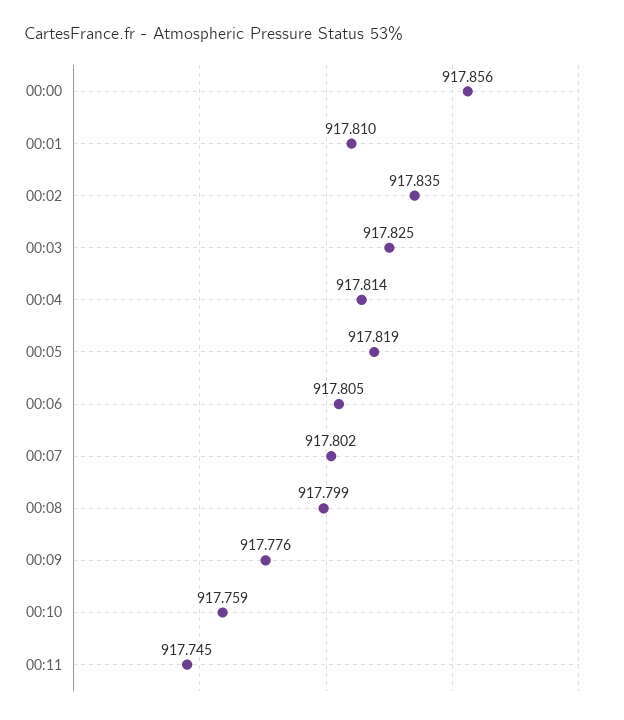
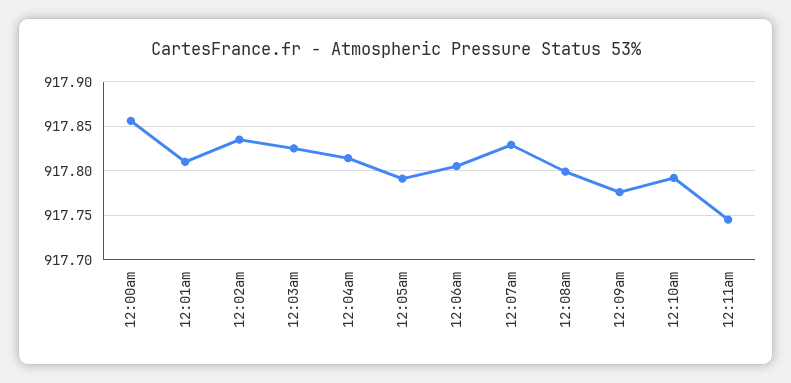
00:05: 917.819 -> 917.79
00:07: 917.802 -> 917.83
00:10: 917.759 -> 917.79

